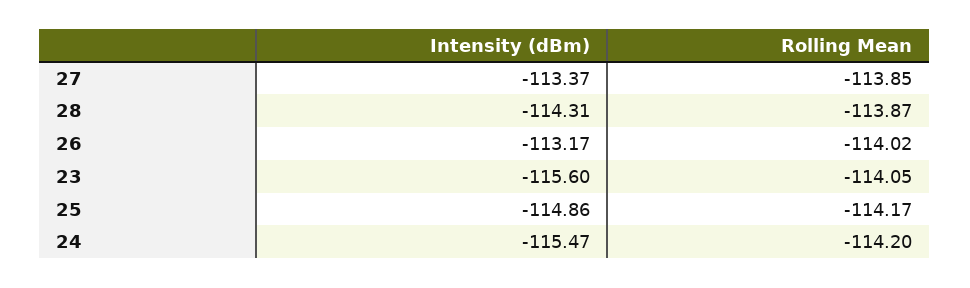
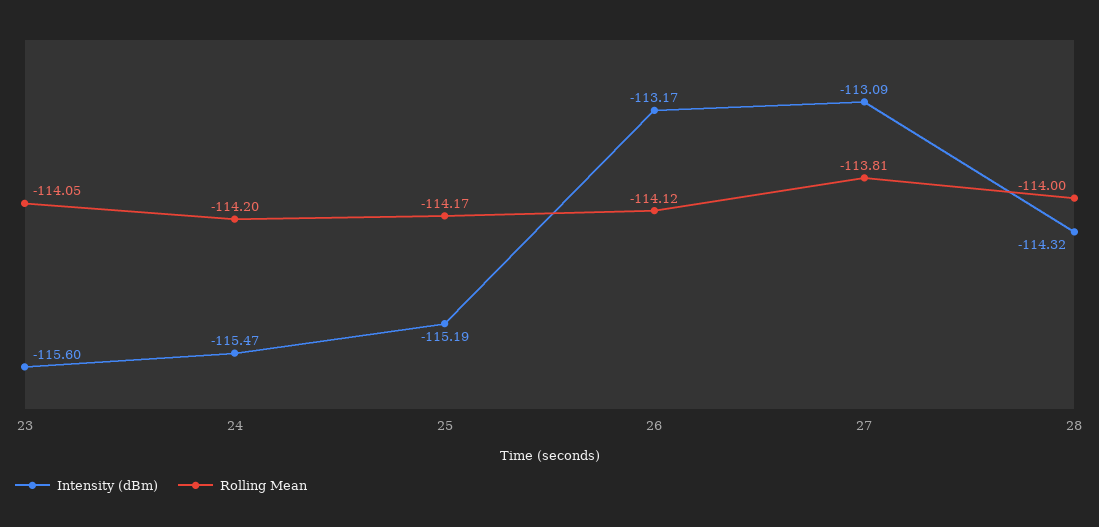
Intensity (dBm), 27: -113.37 -> -113.09
Rolling Mean, 27: -113.85 -> -113.81
Intensity (dBm), 28: -114.31 -> -114.32
Rolling Mean, 28: -113.87 -> -114
Rolling Mean, 26: -114.02 -> -114.12
Intensity (dBm), 25: -114.86 -> -115.19

